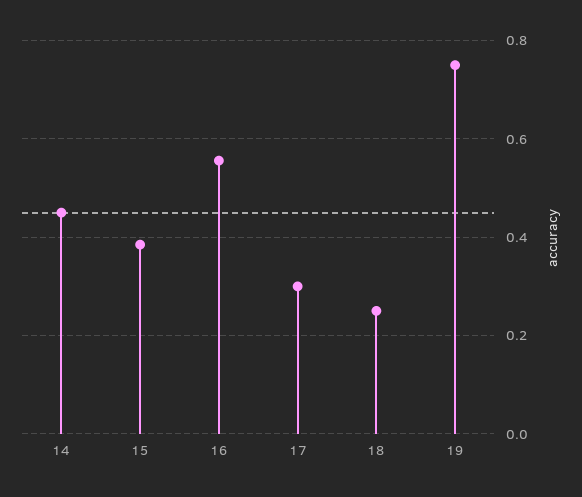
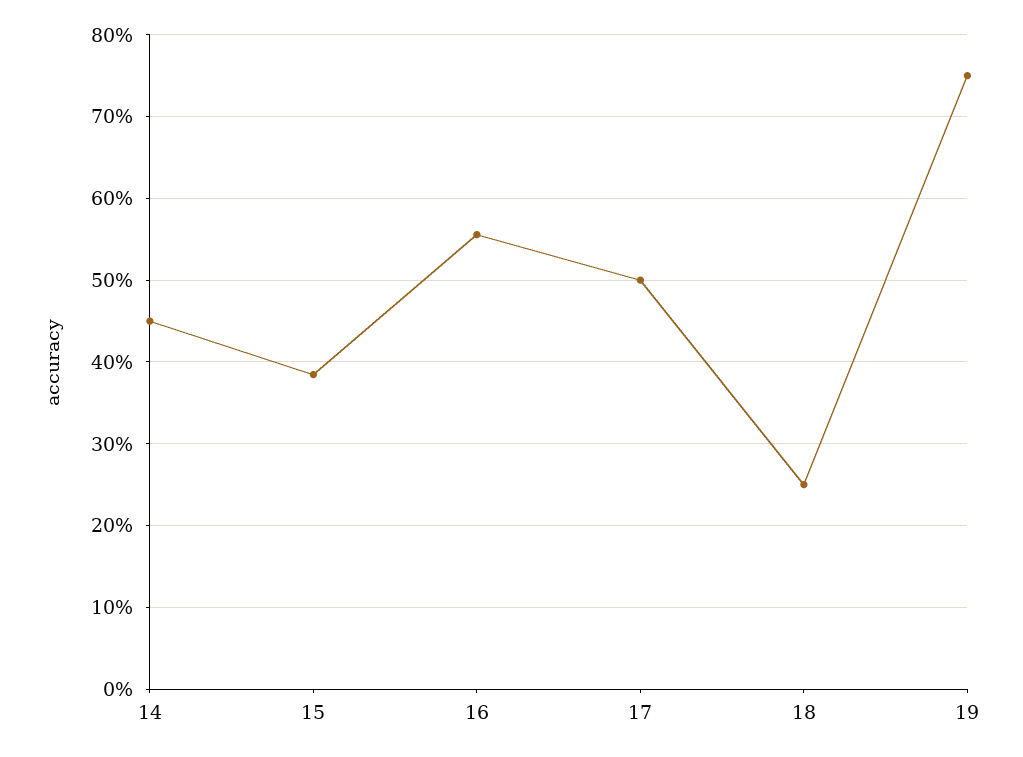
17: 0.3 -> 0.5

